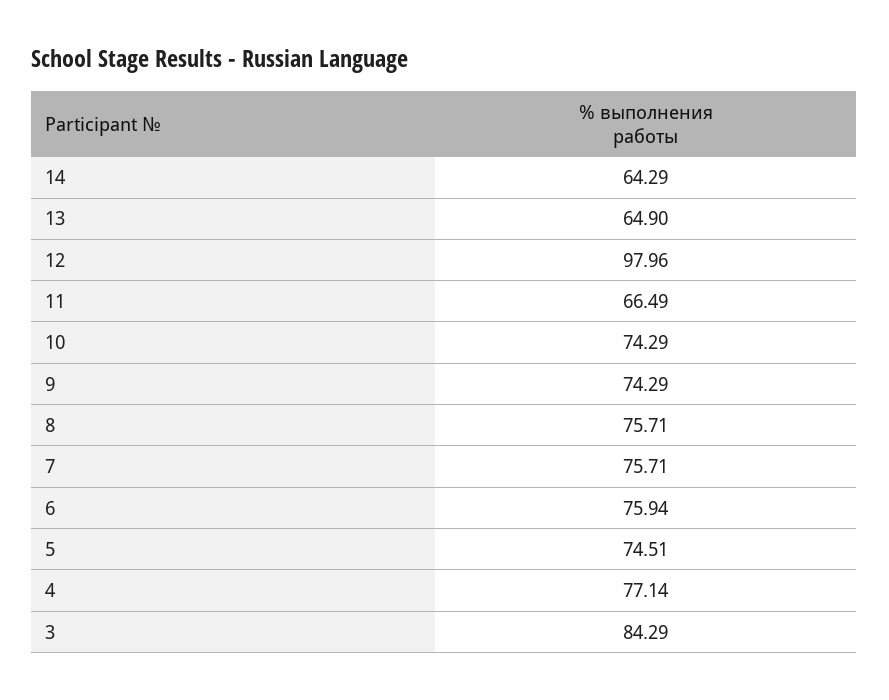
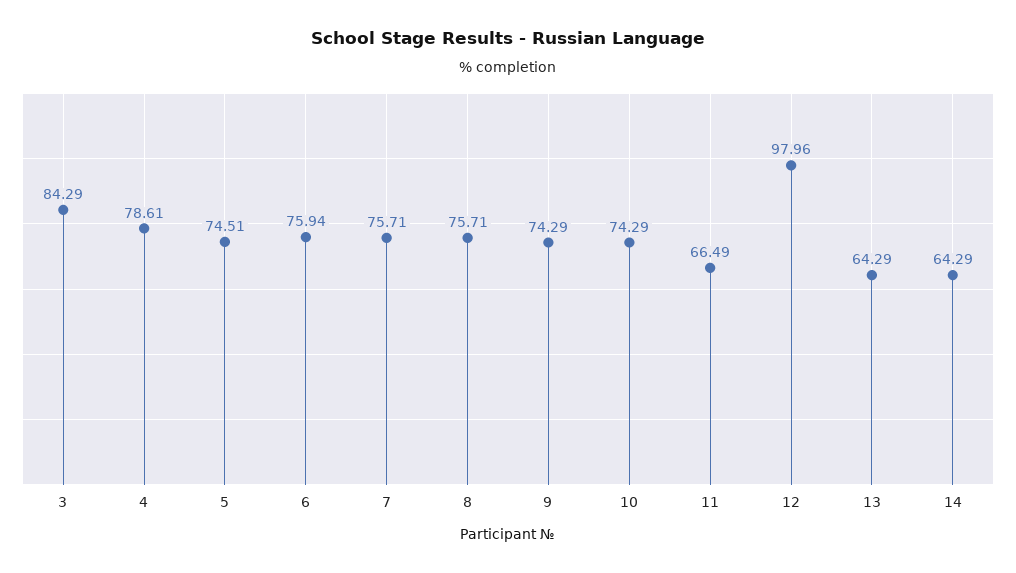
13: 64.9 -> 64.29
4: 77.14 -> 78.61

